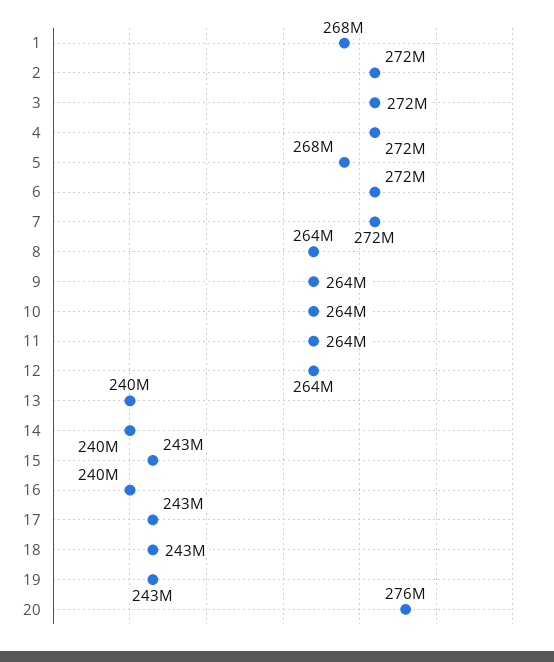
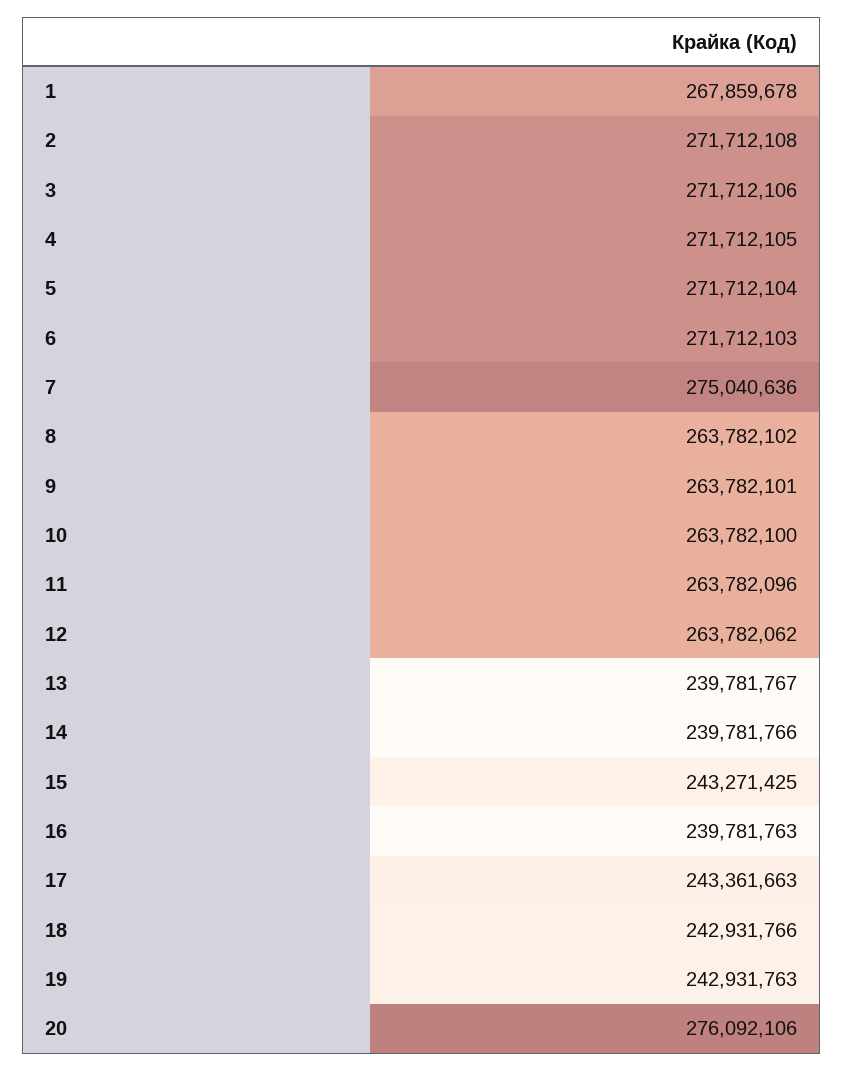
5: 268000000 -> 271712104
7: 272000000 -> 275040636

